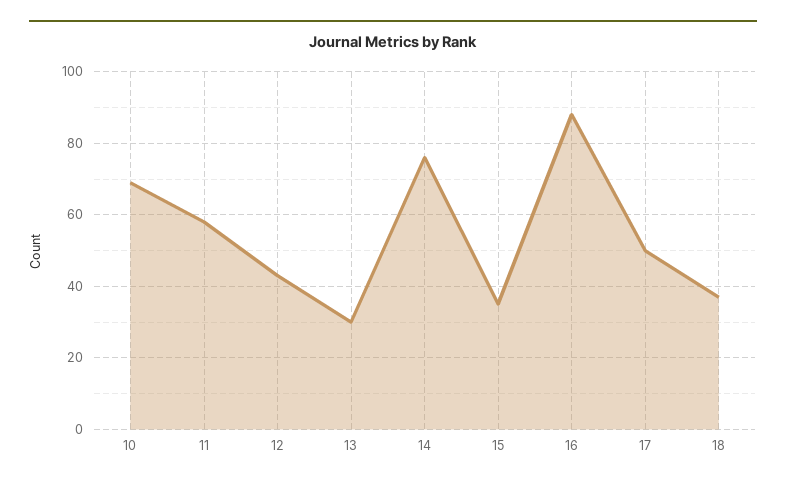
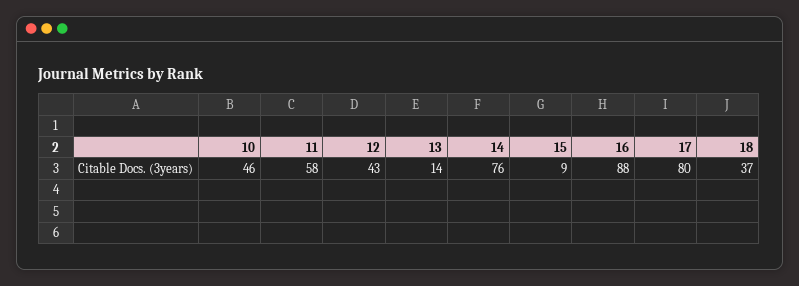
10: 70 -> 46
13: 30 -> 14
15: 35 -> 9
17: 50 -> 80

